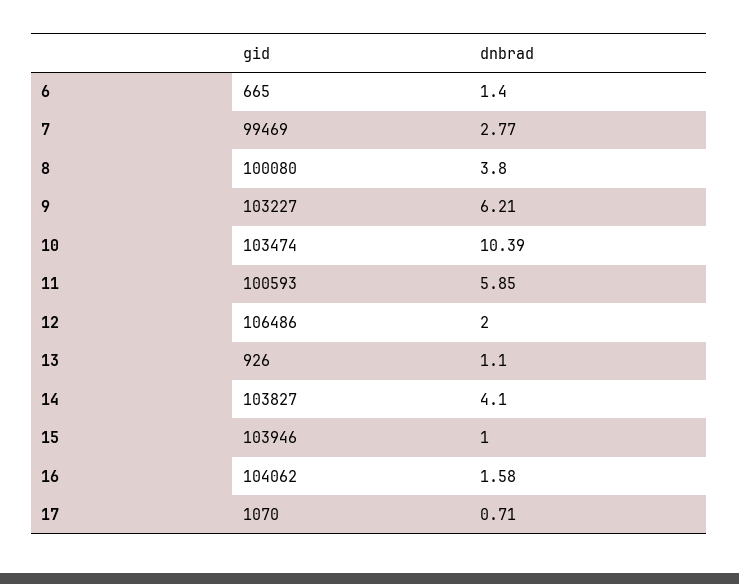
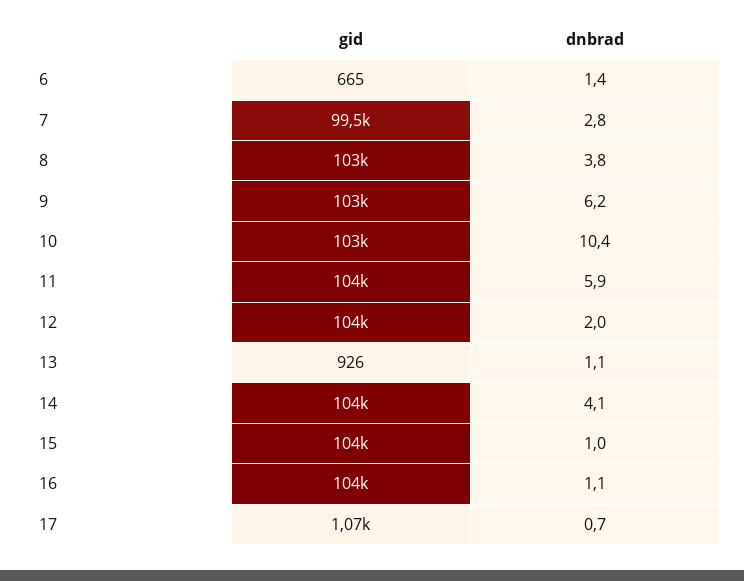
gid, 8: 100080 -> 103000
gid, 11: 100593 -> 104000
gid, 12: 106486 -> 104000
dnbrad, 16: 1.58 -> 1.1

